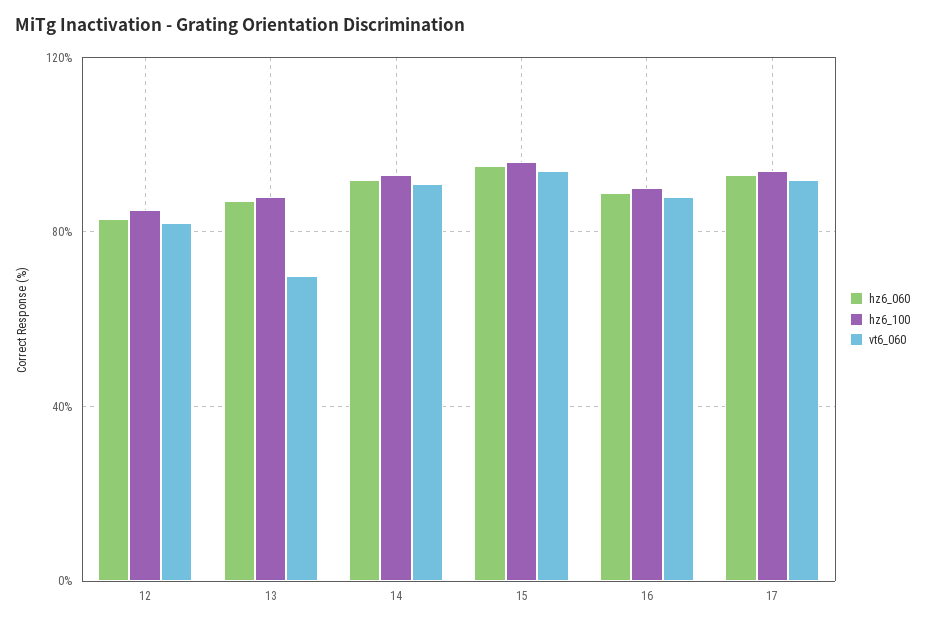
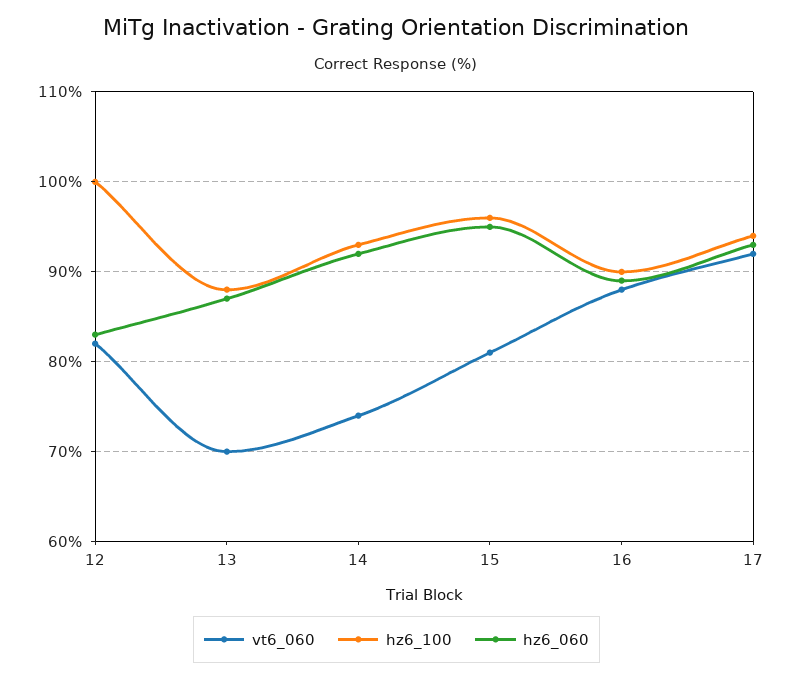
hz6_100, 12: 85 -> 100
vt6_060, 14: 90 -> 74
vt6_060, 15: 95 -> 81

